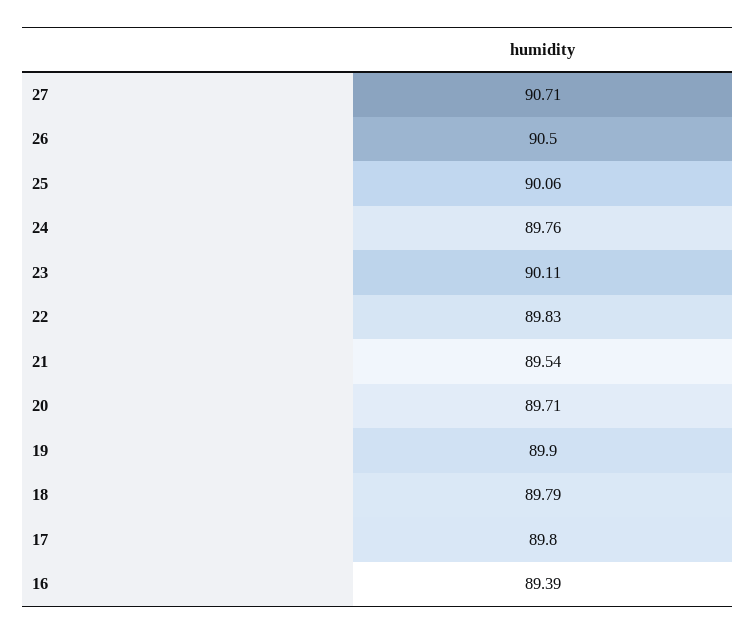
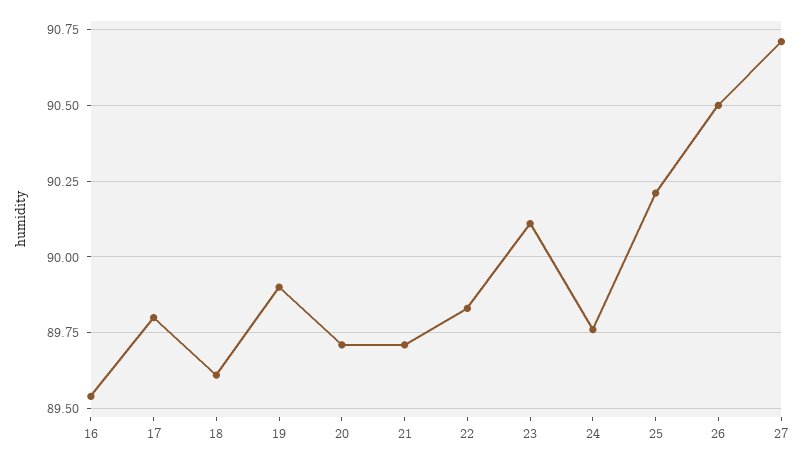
25: 90.06 -> 90.2
21: 89.54 -> 89.7
18: 89.79 -> 89.6
16: 89.39 -> 89.55

